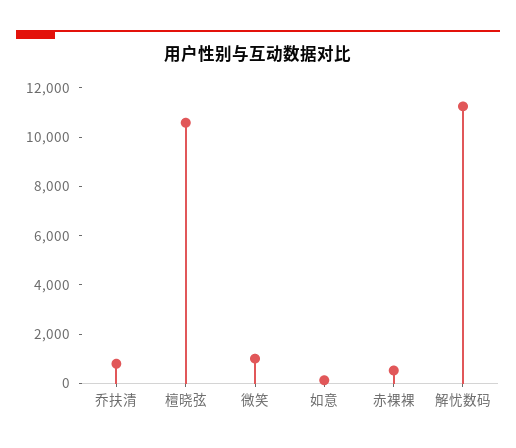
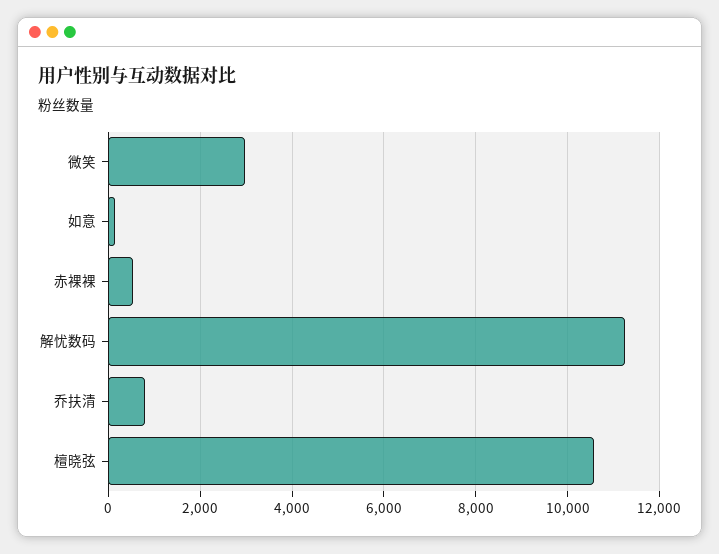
微笑: 1000 -> 3000

